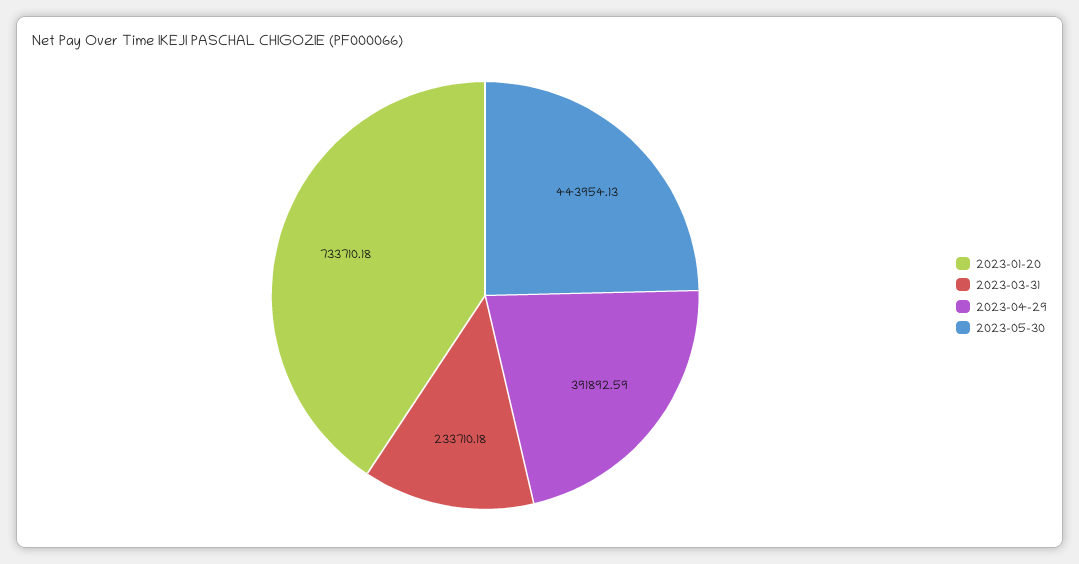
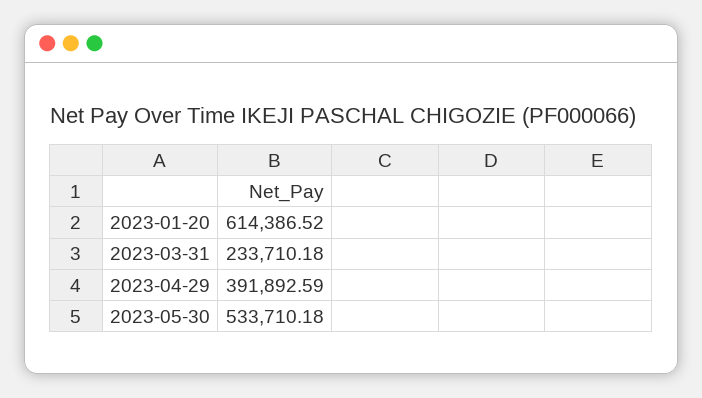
2023-01-20: 733710.18 -> 614386.52
2023-05-30: 443954.13 -> 533710.18

